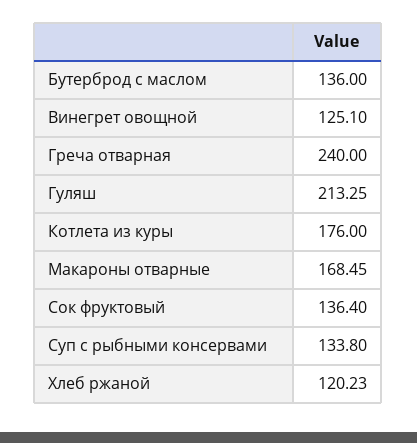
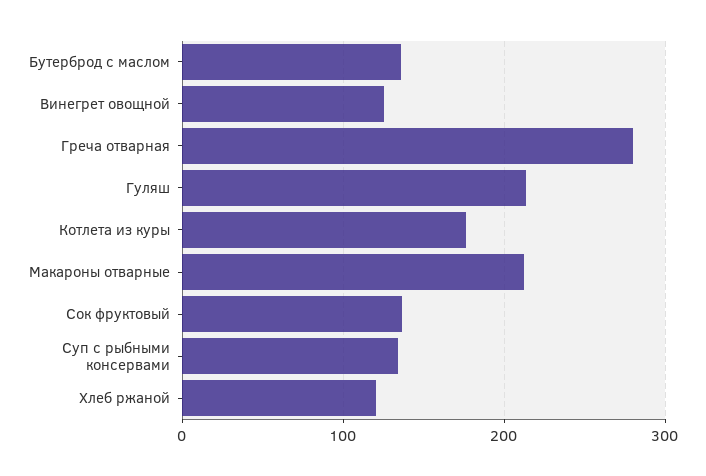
Греча отварная: 240 -> 280
Макароны отварные: 168.45 -> 210

